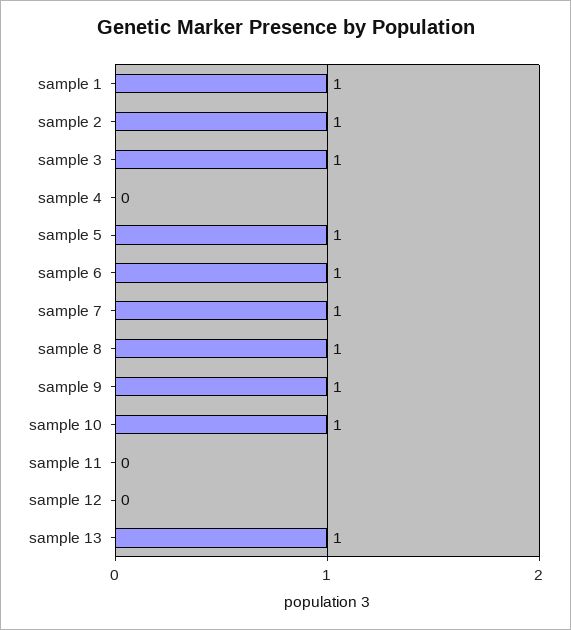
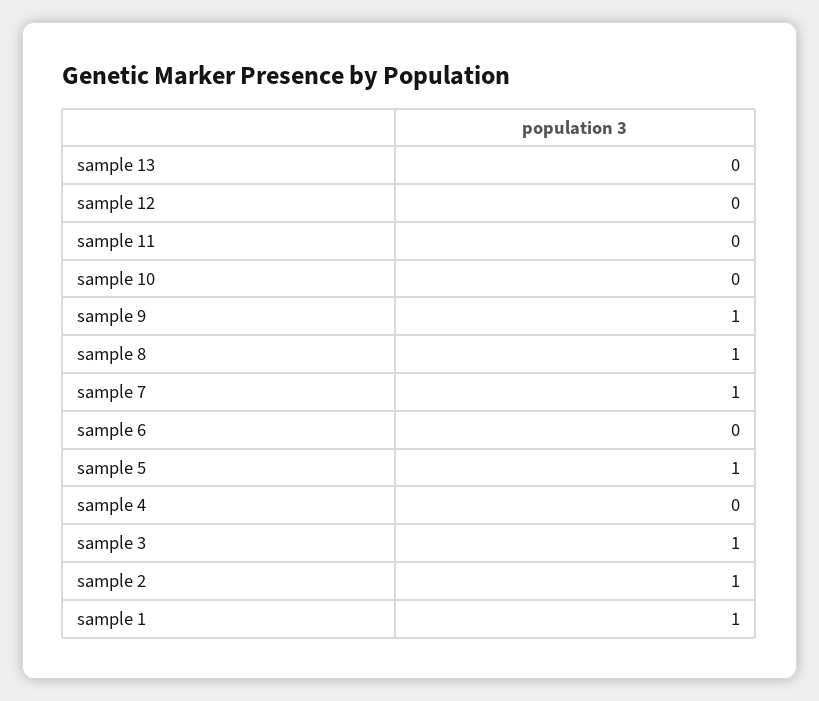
sample 6: 1 -> 0
sample 10: 1 -> 0
sample 13: 1 -> 0

